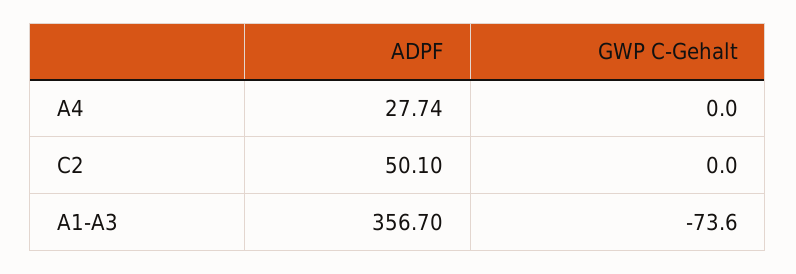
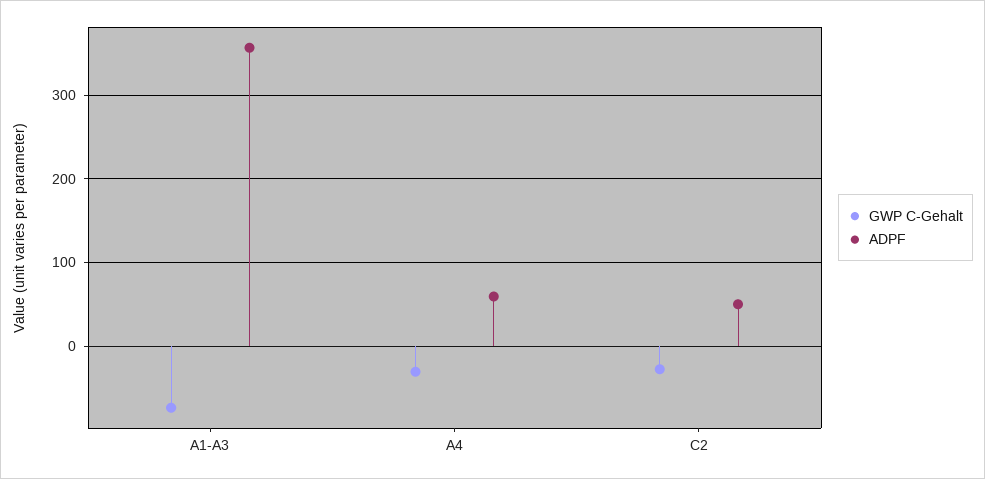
ADPF, A4: 27.74 -> 60
GWP C-Gehalt, A4: 0 -> -30
GWP C-Gehalt, C2: 0 -> -30

